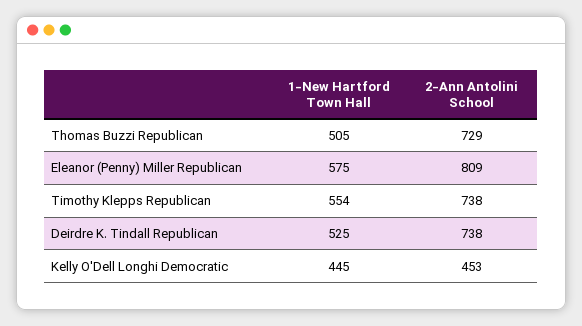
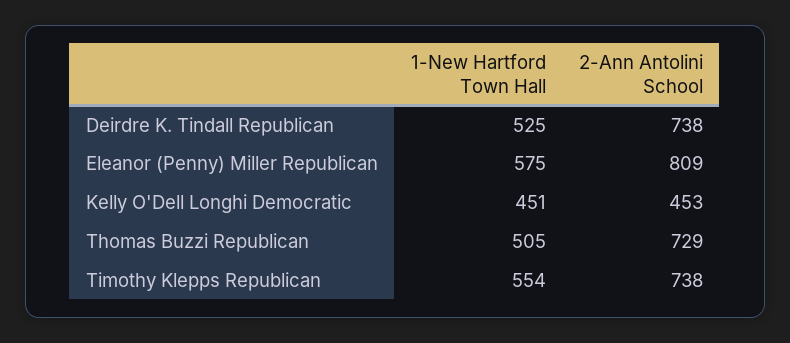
1-New Hartford Town Hall, Kelly O'Dell Longhi Democratic: 445 -> 451

